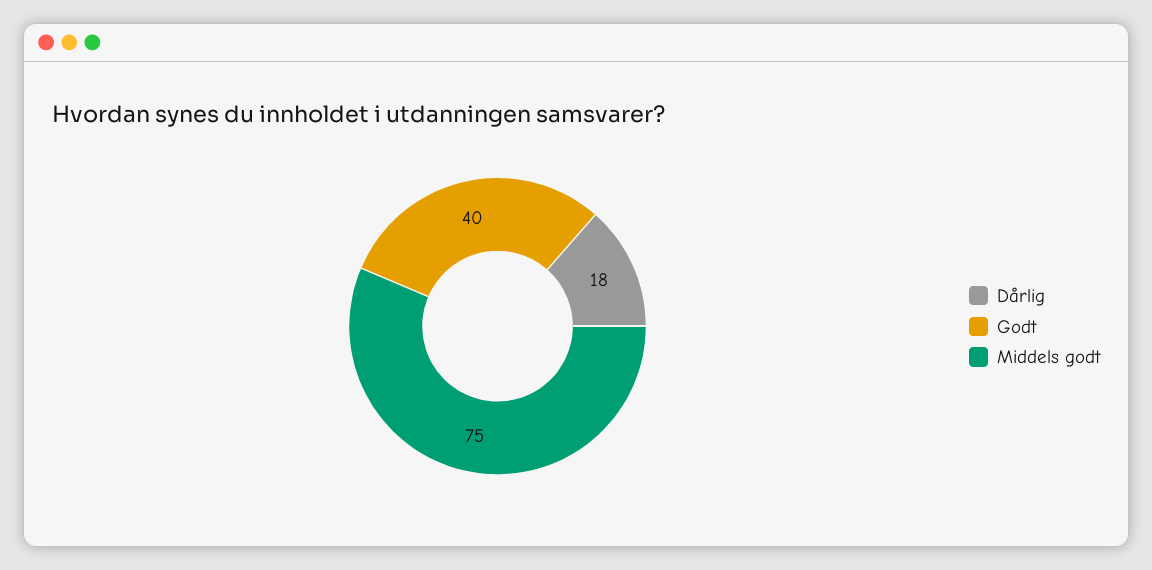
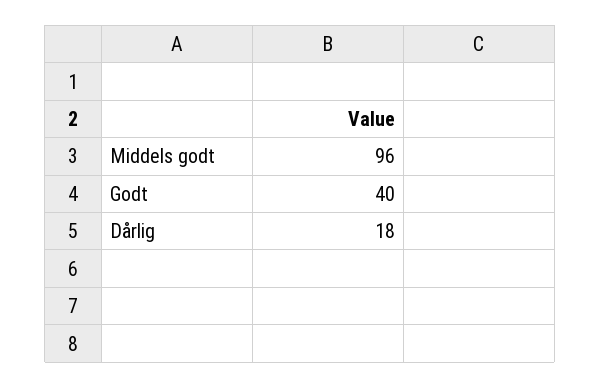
Middels godt: 75 -> 96

